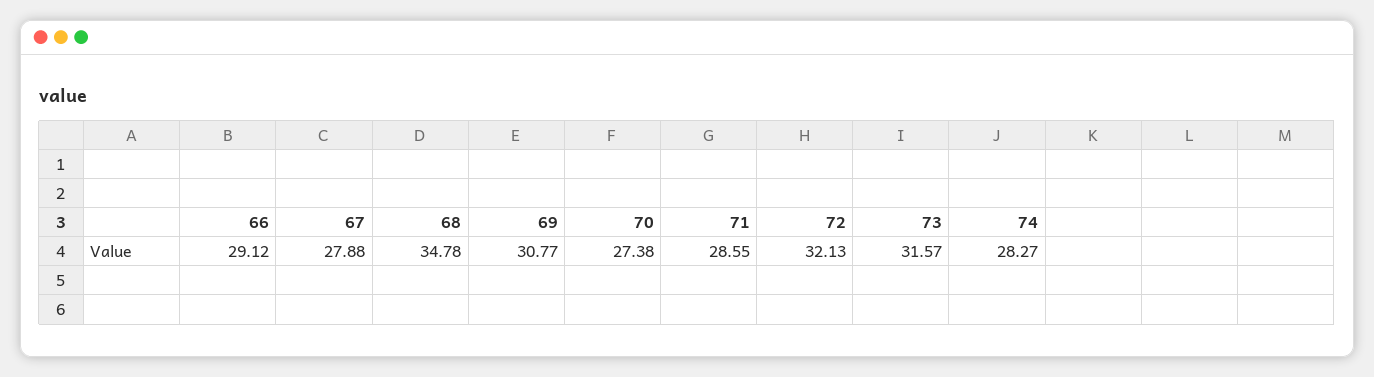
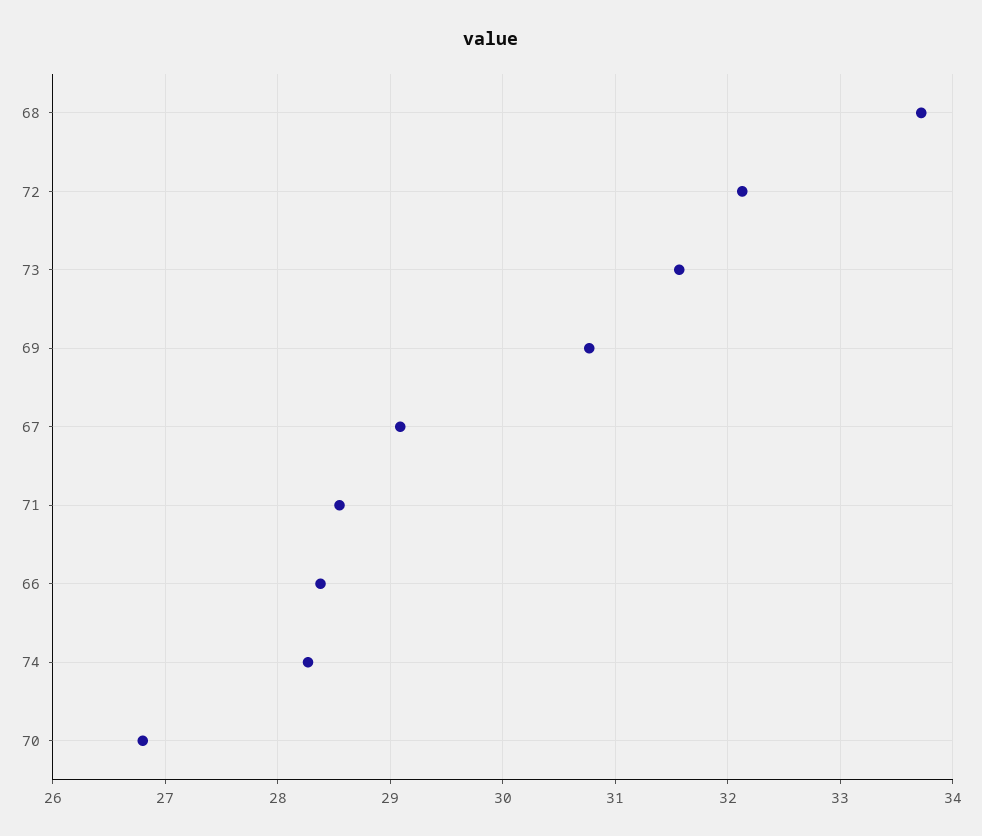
66: 29.12 -> 28.4
67: 27.88 -> 29.1
68: 34.78 -> 33.7
70: 27.38 -> 26.8

